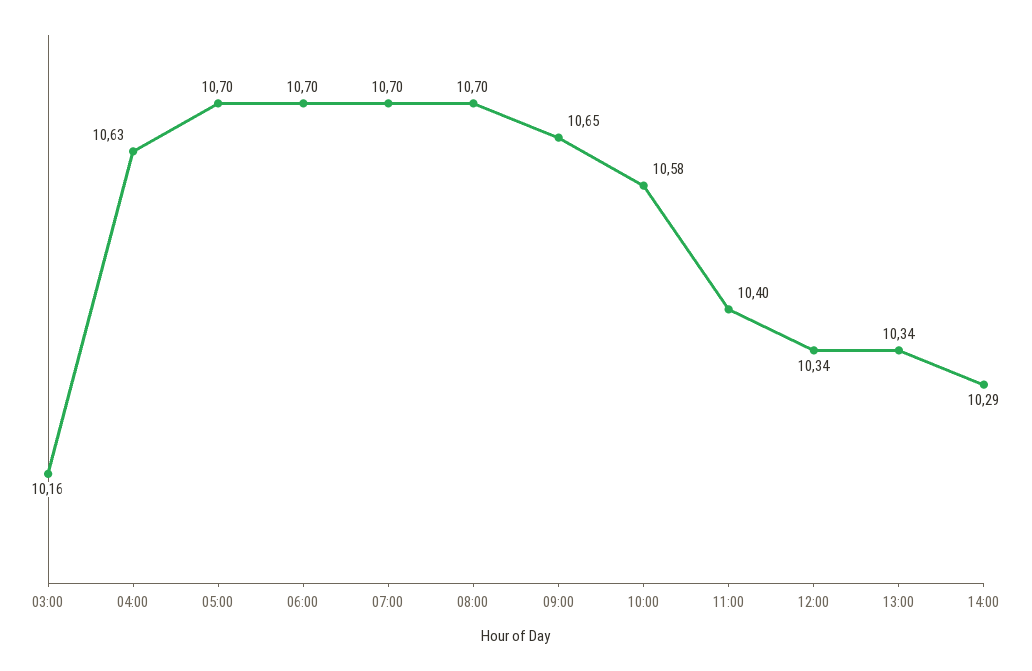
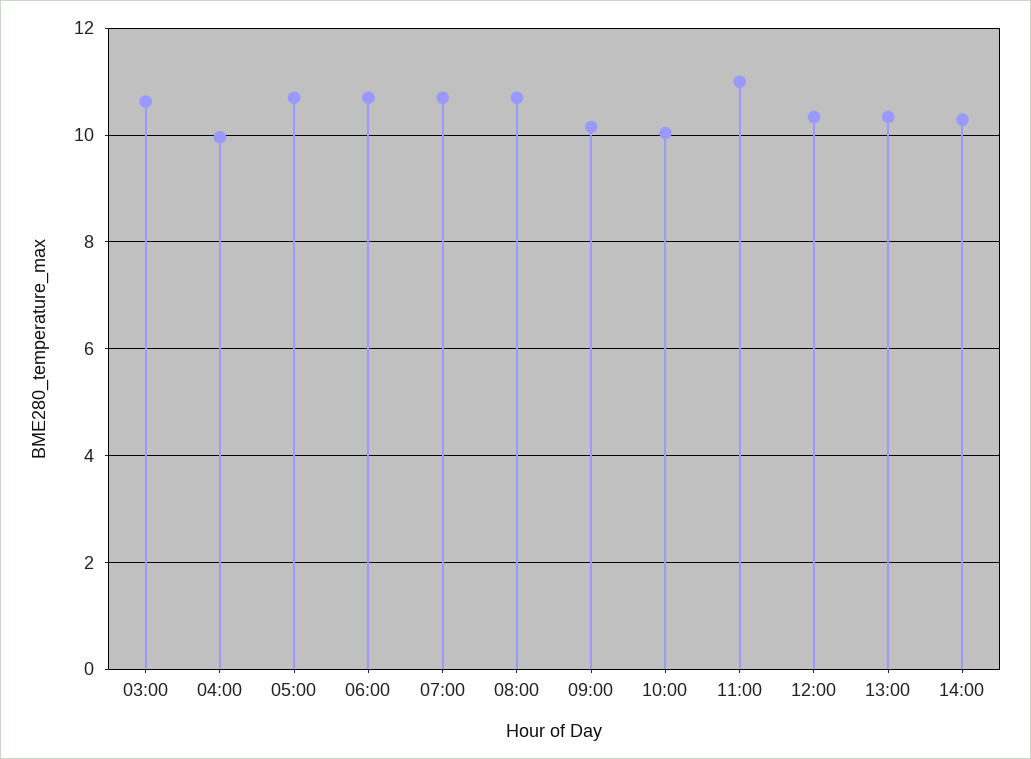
03:00: 10.16 -> 10.6
04:00: 10.63 -> 10
09:00: 10.65 -> 10.2
10:00: 10.58 -> 10
11:00: 10.4 -> 11

